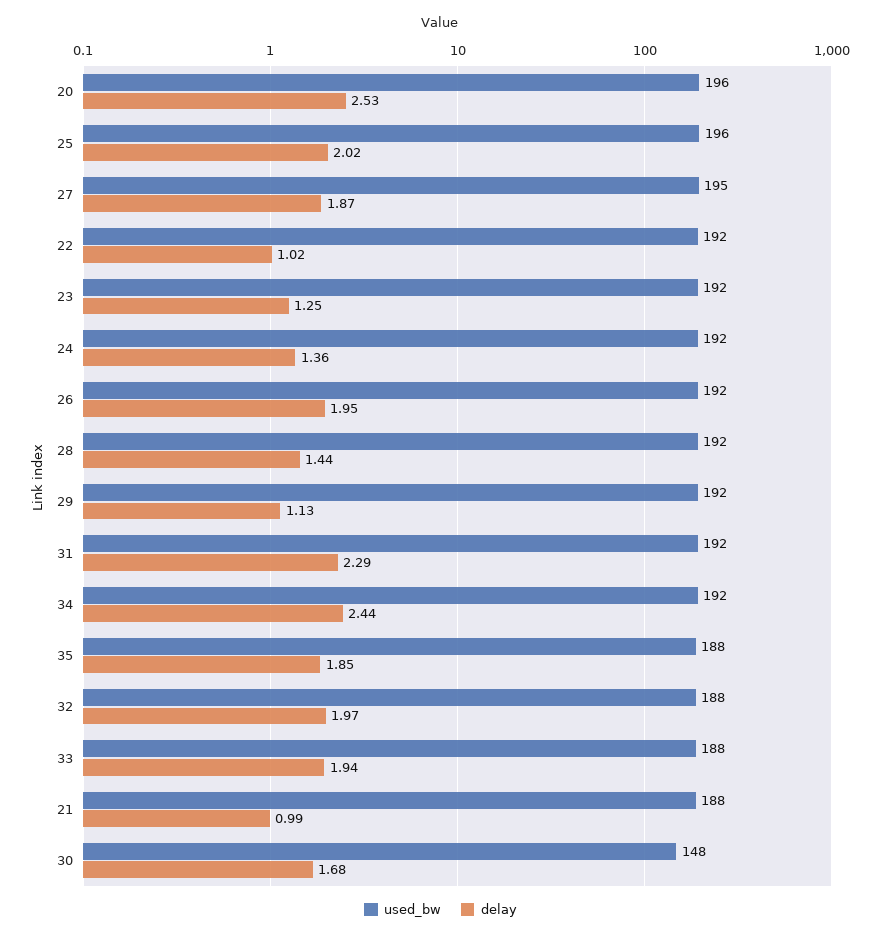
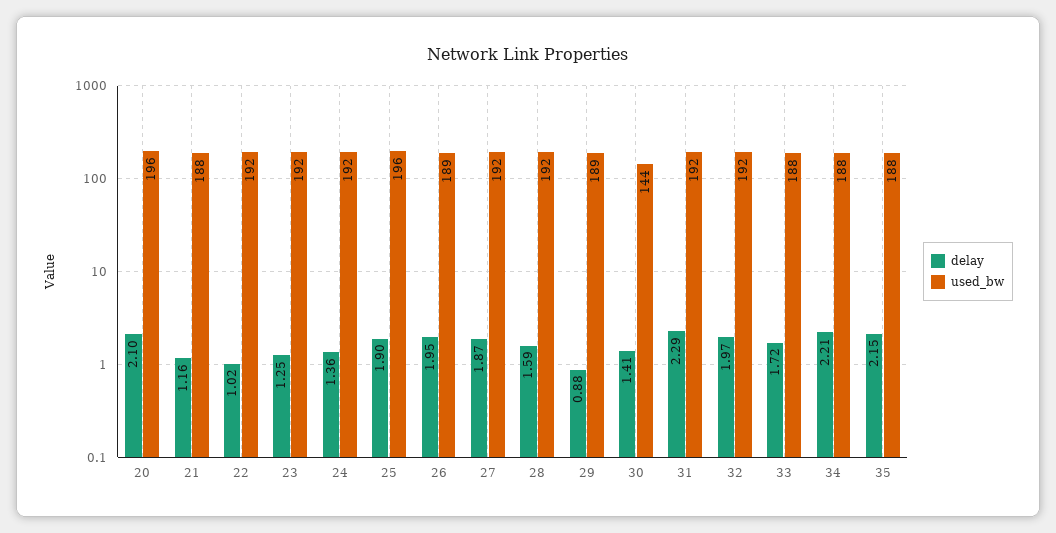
delay, 20: 2.53 -> 2.1
delay, 25: 2.02 -> 1.9
used_bw, 27: 195 -> 192
used_bw, 26: 192 -> 189
delay, 28: 1.44 -> 1.59
used_bw, 29: 192 -> 189
delay, 29: 1.13 -> 0.88
used_bw, 34: 192 -> 188
delay, 34: 2.44 -> 2.21
delay, 35: 1.85 -> 2.15
used_bw, 32: 188 -> 192
delay, 33: 1.94 -> 1.72
delay, 21: 0.99 -> 1.16
used_bw, 30: 148 -> 144
delay, 30: 1.68 -> 1.41

